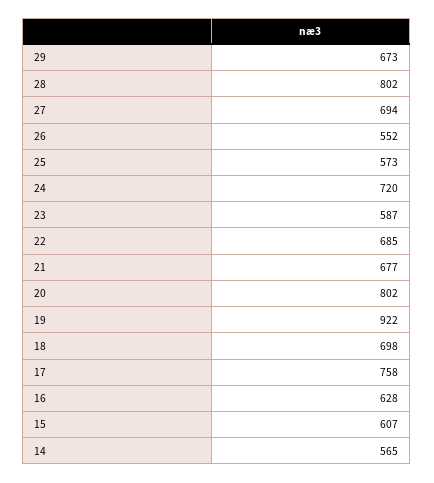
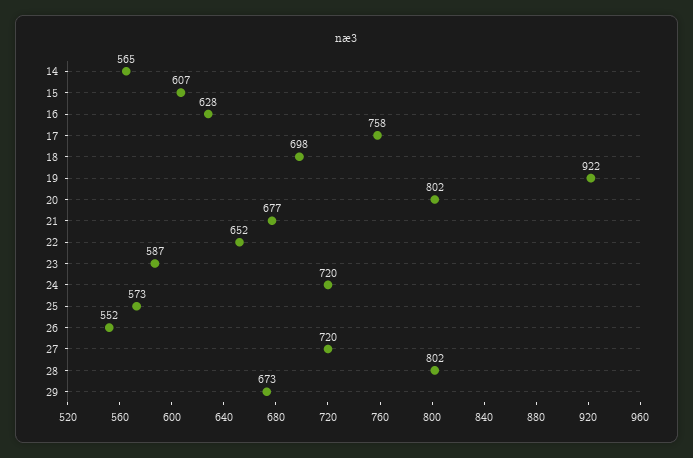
27: 694 -> 720
22: 685 -> 652

